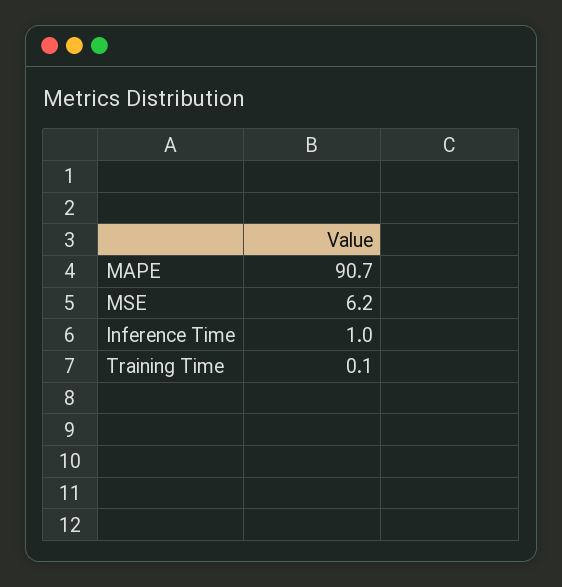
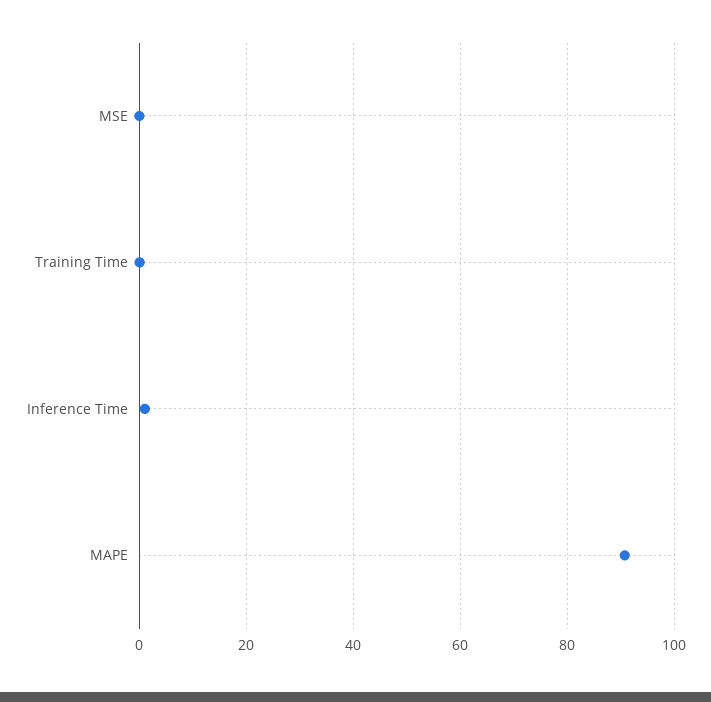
MSE: 6.2 -> 0

